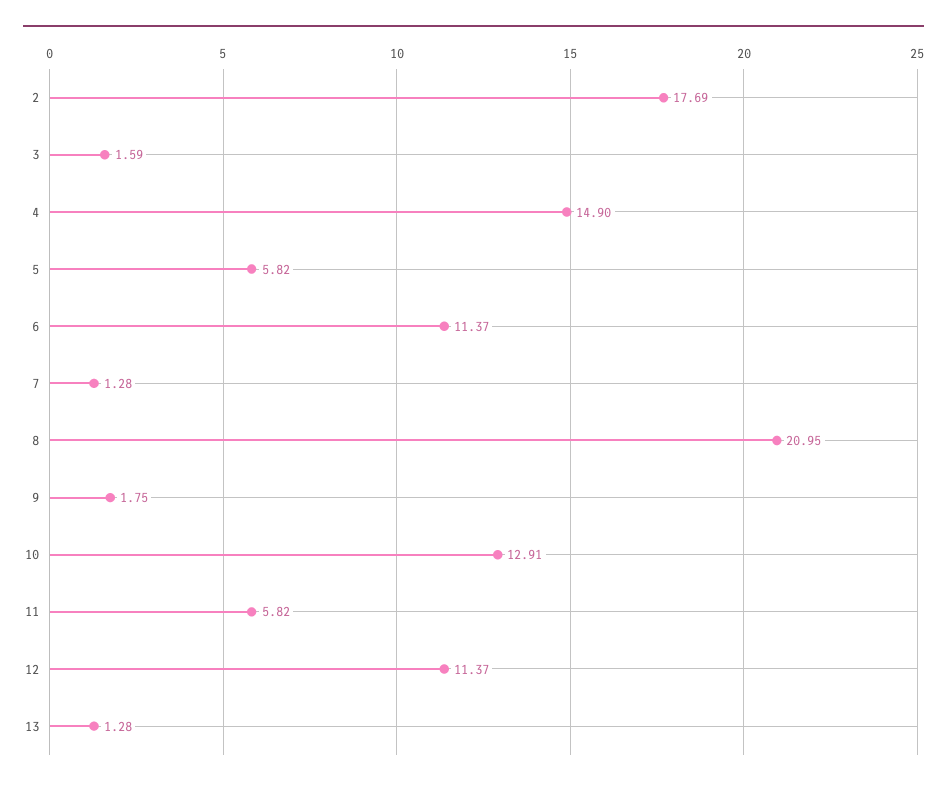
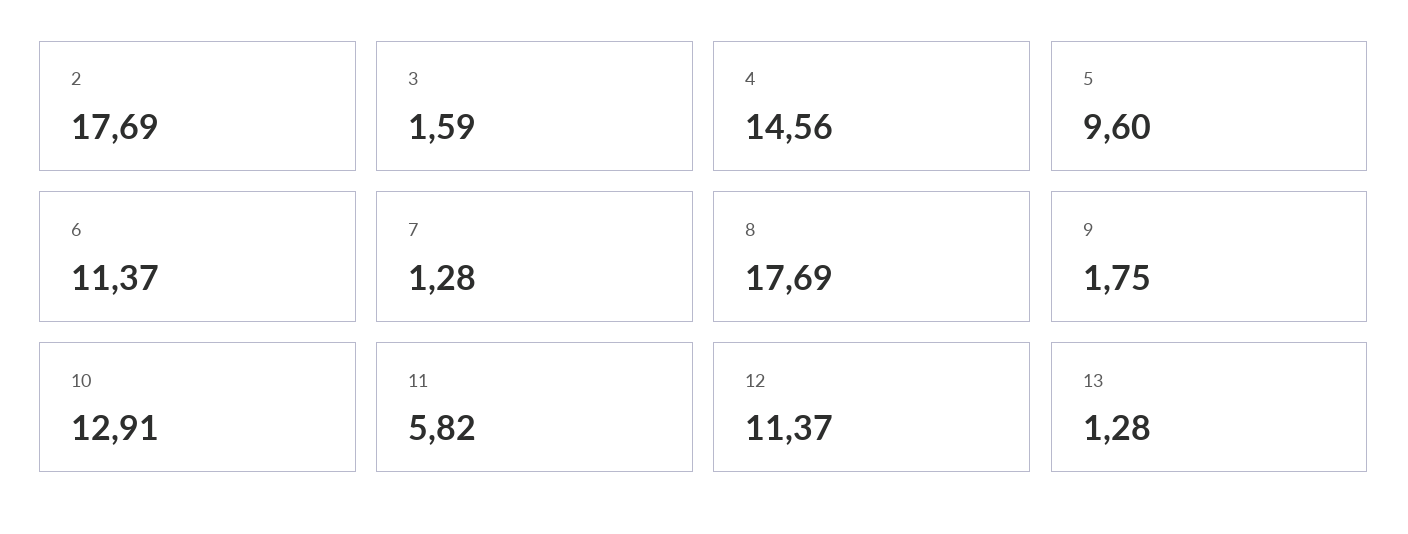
4: 14.9 -> 14.56
5: 5.82 -> 9.6
8: 20.95 -> 17.69

